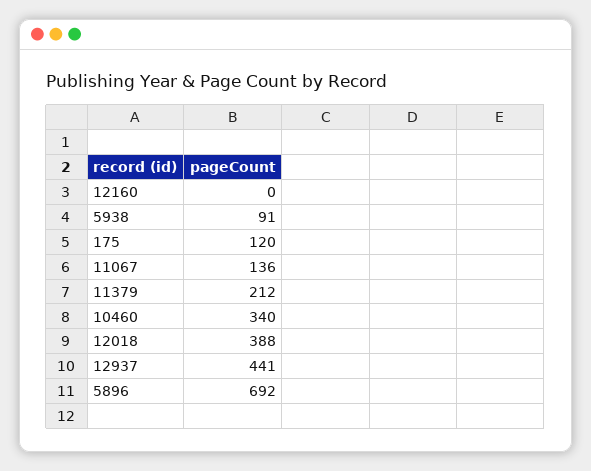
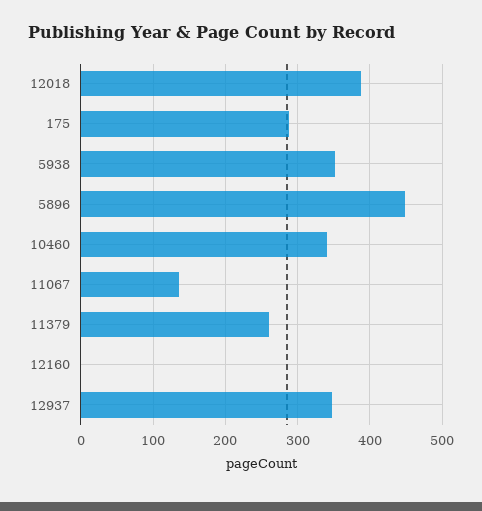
5938: 91 -> 350
175: 120 -> 290
11379: 212 -> 260
12937: 441 -> 350
5896: 692 -> 450

